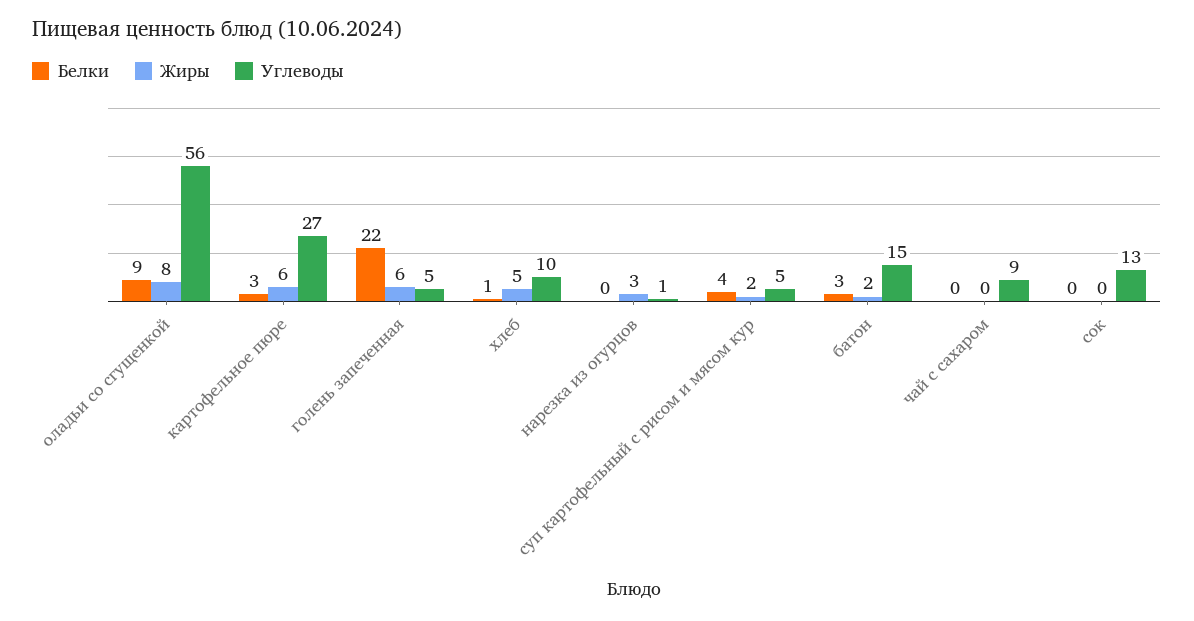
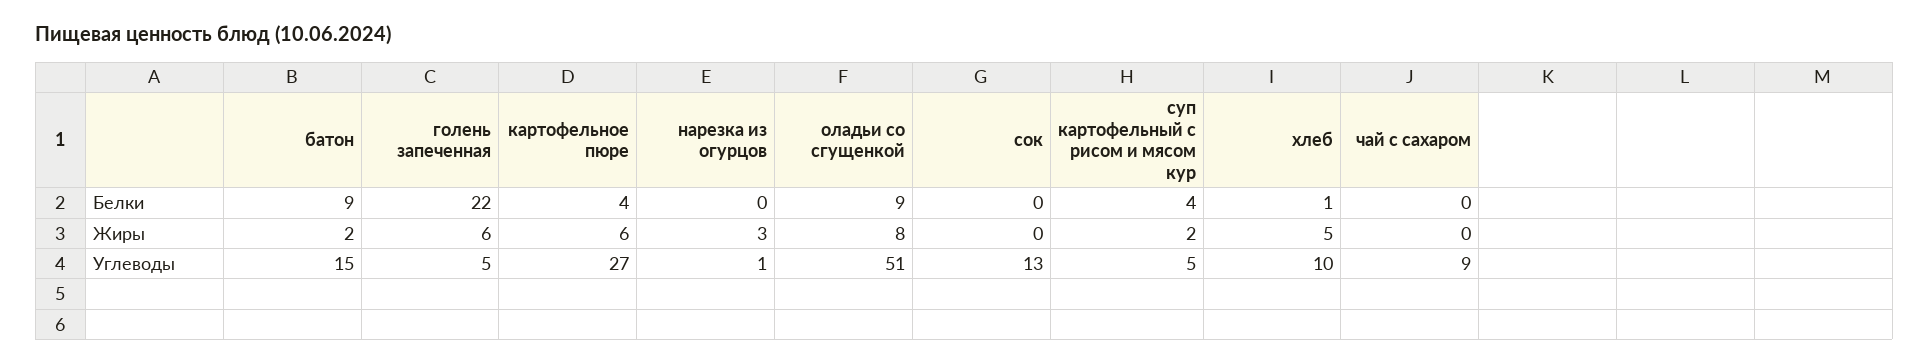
Углеводы, оладьи со сгущенкой: 56 -> 51
Белки, картофельное пюре: 3 -> 4
Белки, батон: 3 -> 9

